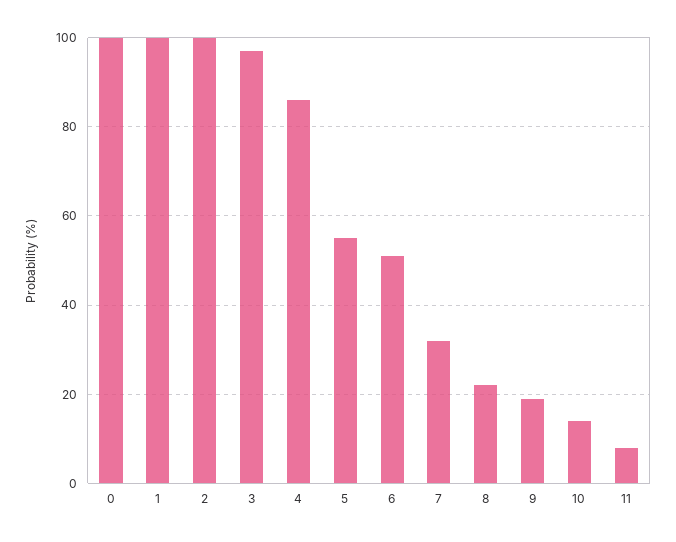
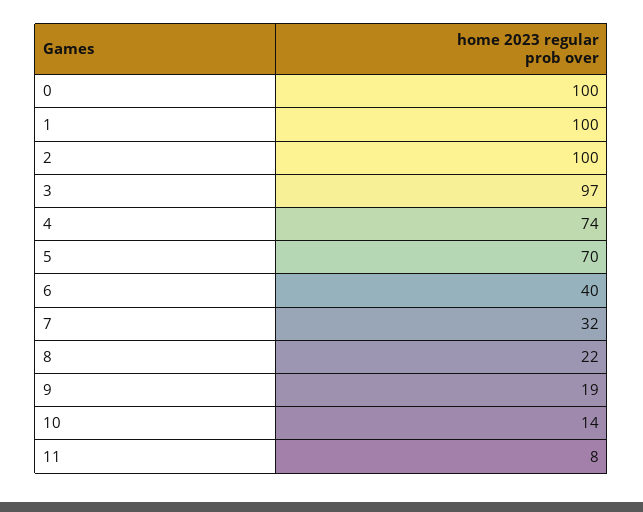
4: 85 -> 74
5: 55 -> 70
6: 50 -> 40

